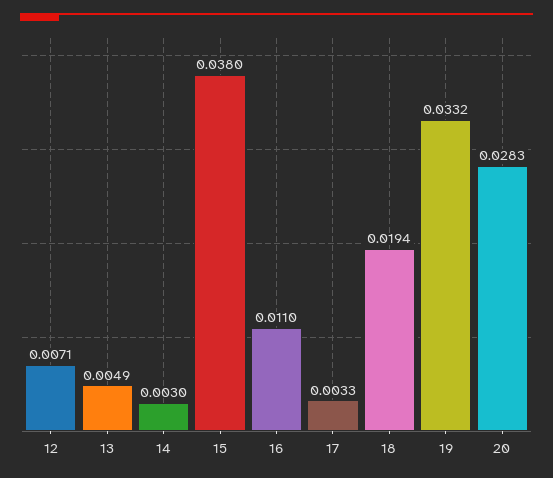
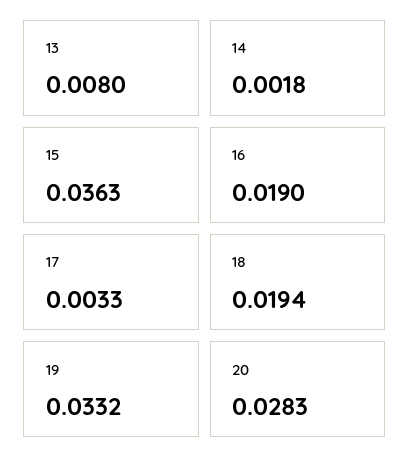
12: 0.0071 -> none
13: 0.0049 -> 0.008
14: 0.003 -> 0.0018
15: 0.038 -> 0.0363
16: 0.011 -> 0.019

